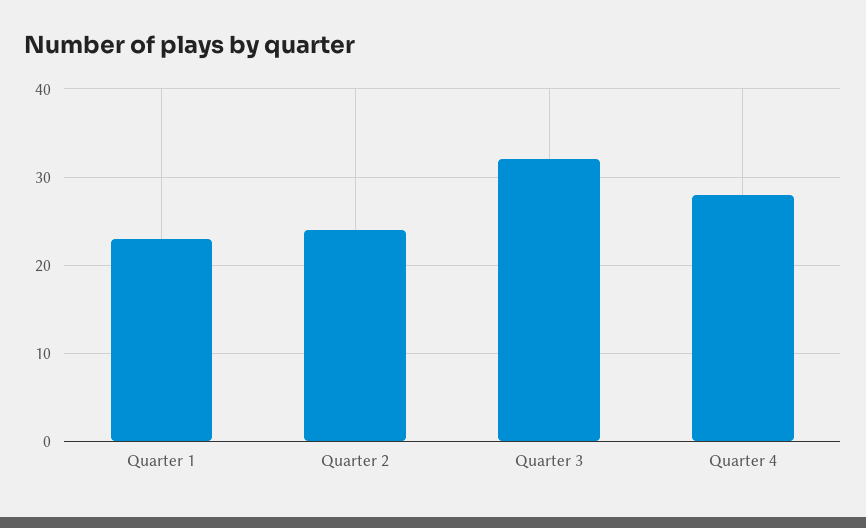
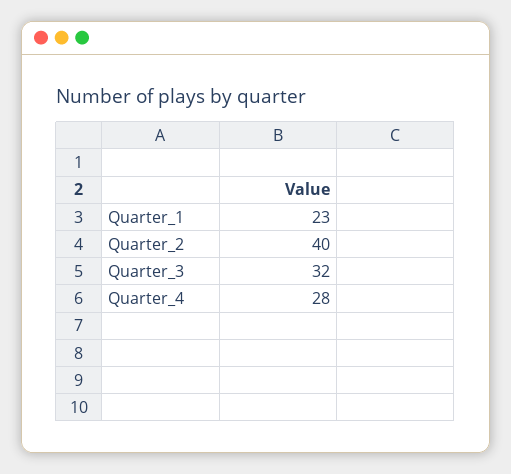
Quarter 2: 24 -> 40

